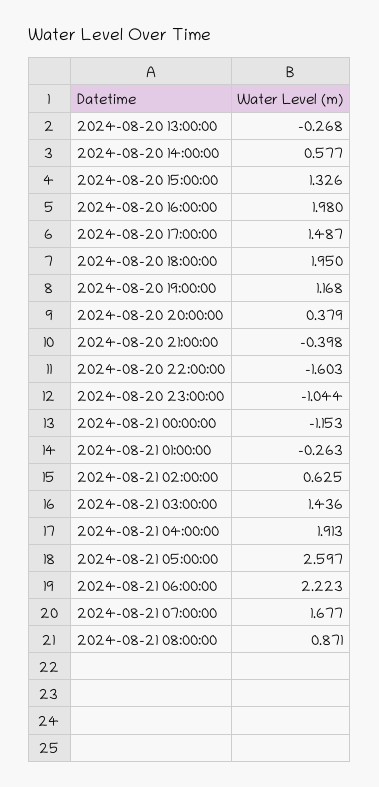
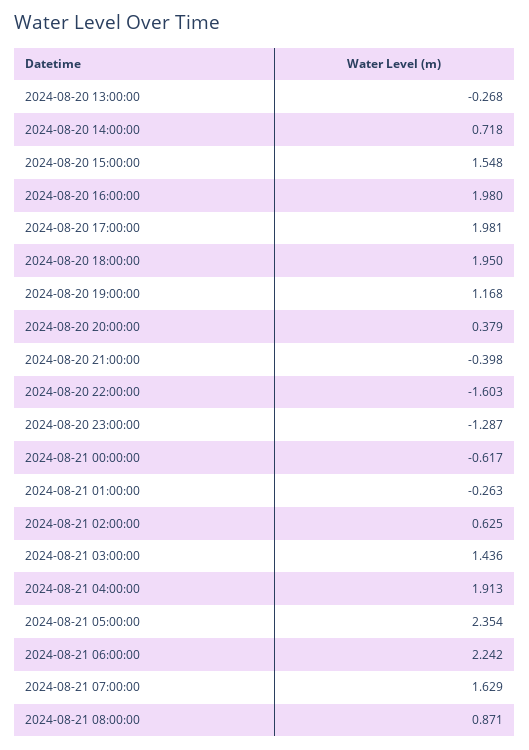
2024-08-20 14:00:00: 0.577 -> 0.718
2024-08-20 15:00:00: 1.326 -> 1.548
2024-08-20 17:00:00: 1.487 -> 1.981
2024-08-20 23:00:00: -1.044 -> -1.287
2024-08-21 00:00:00: -1.153 -> -0.617
2024-08-21 05:00:00: 2.597 -> 2.354
2024-08-21 06:00:00: 2.223 -> 2.242
2024-08-21 07:00:00: 1.677 -> 1.629

